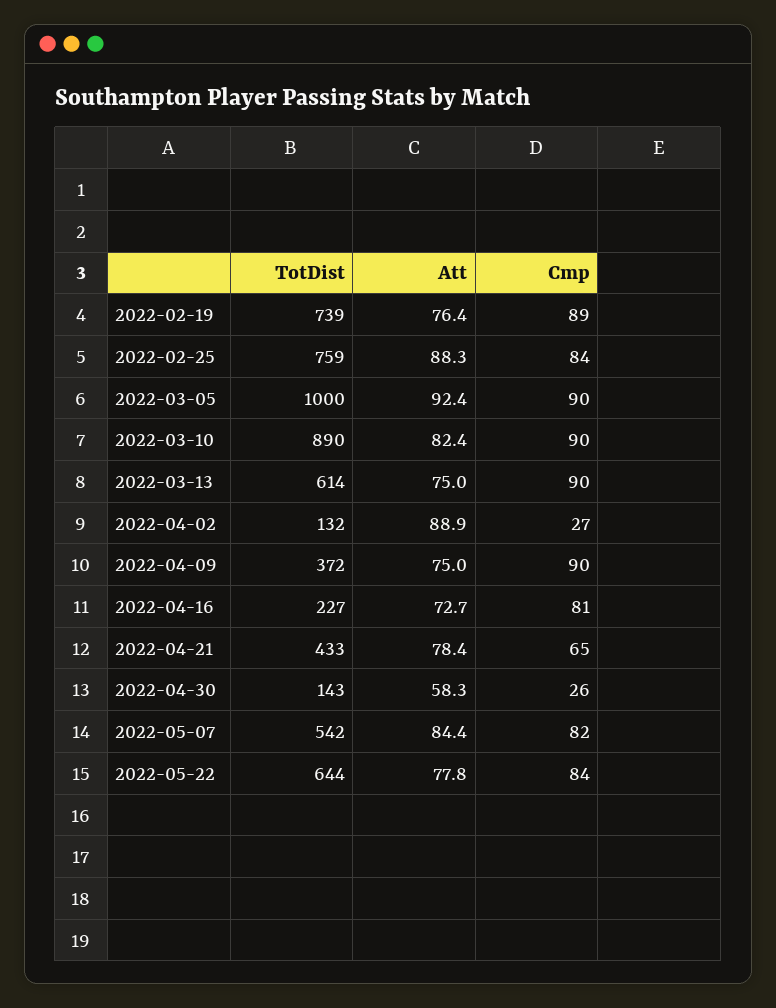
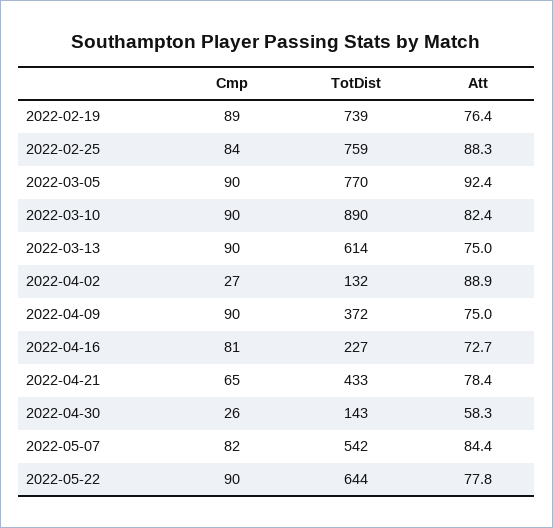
TotDist, 2022-03-05: 1000 -> 770
Cmp, 2022-05-22: 84 -> 90

